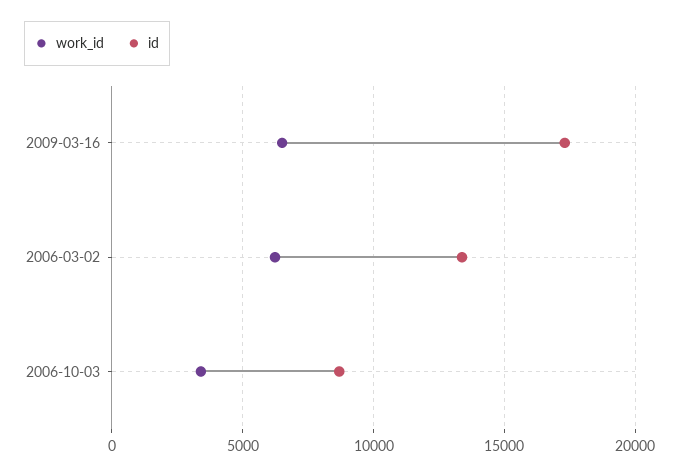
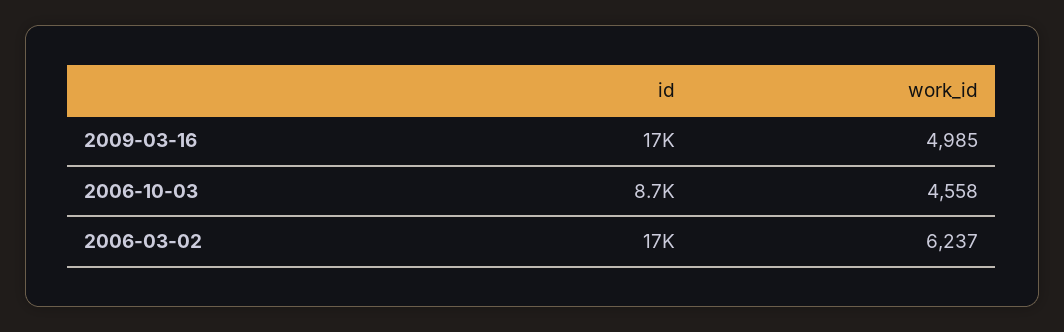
work_id, 2009-03-16: 6500 -> 4985
id, 2006-03-02: 13500 -> 17000
work_id, 2006-10-03: 3500 -> 4558

